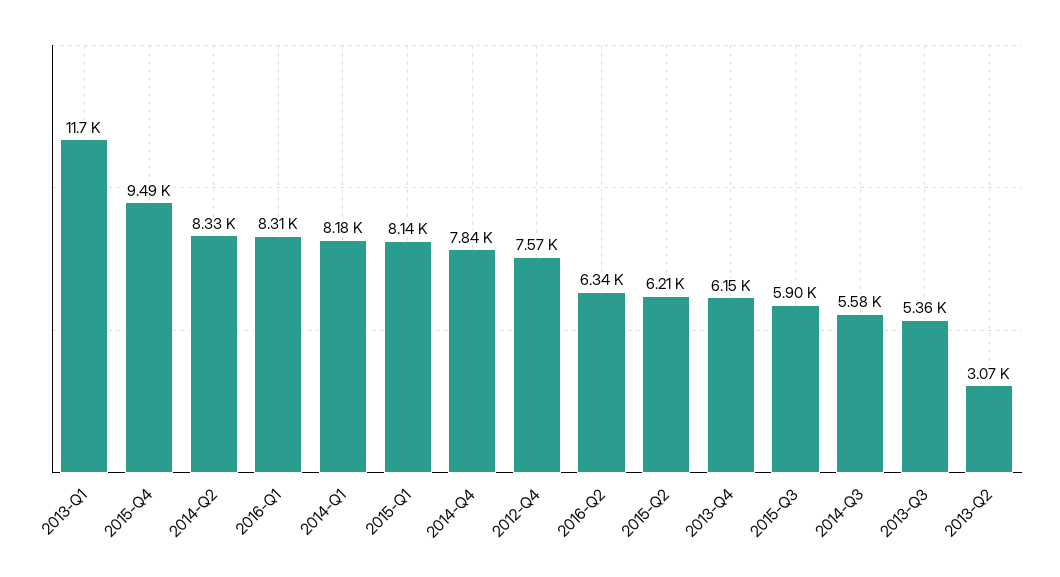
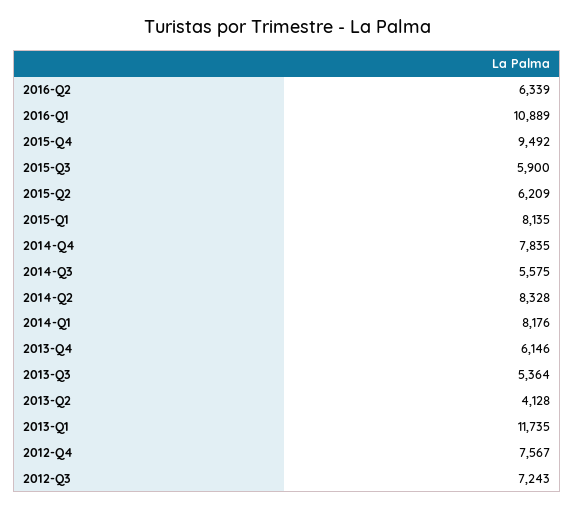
2016-Q1: 8310 -> 10889
2013-Q2: 3070 -> 4128
2012-Q3: none -> 7243

